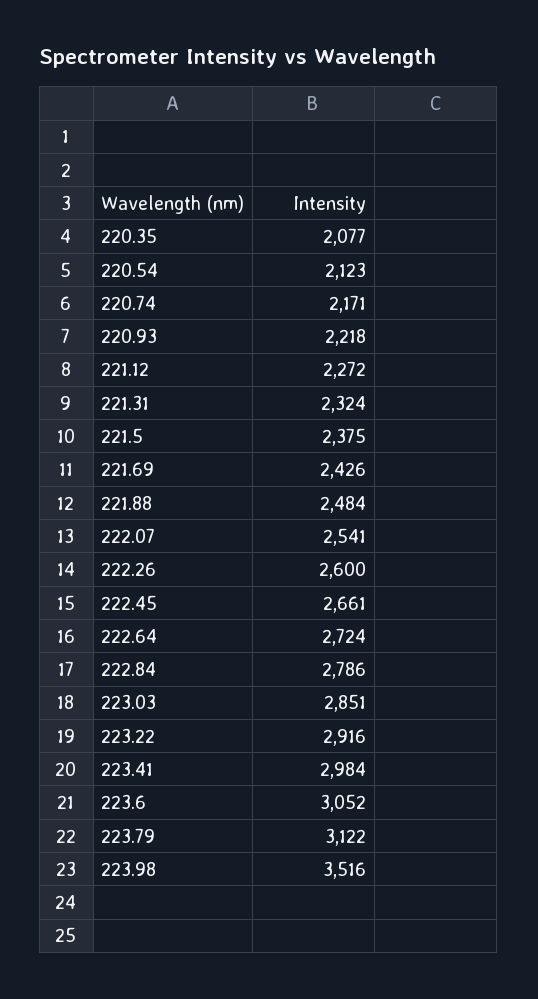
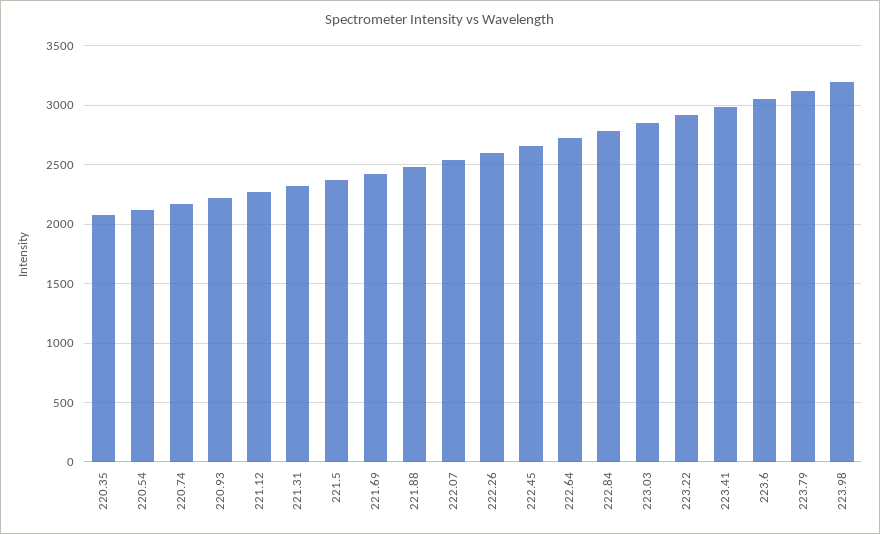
223.98: 3516 -> 3200

